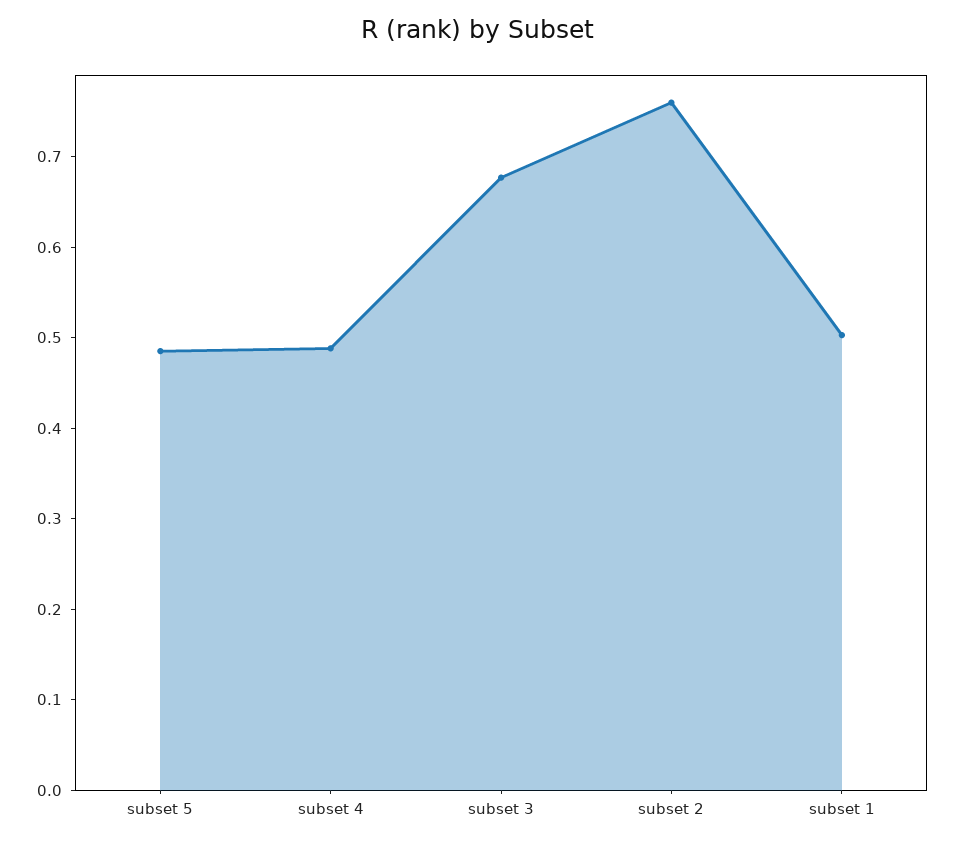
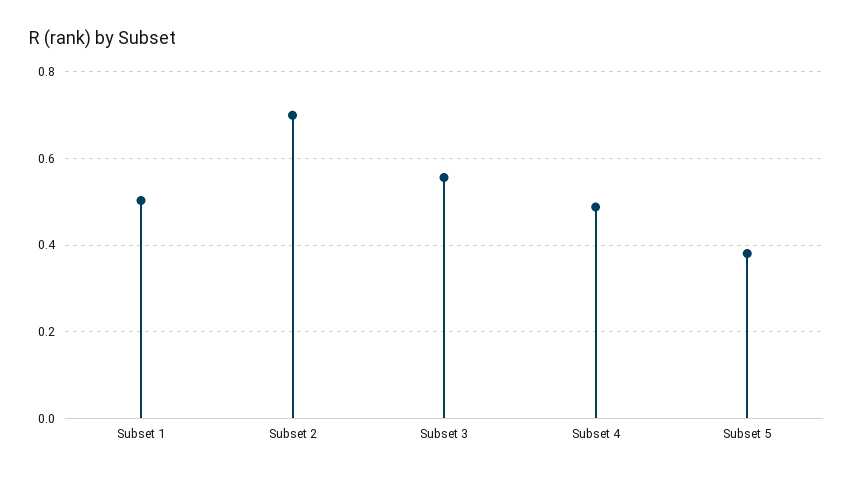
subset 5: 0.48 -> 0.38
subset 3: 0.68 -> 0.56
subset 2: 0.76 -> 0.7

